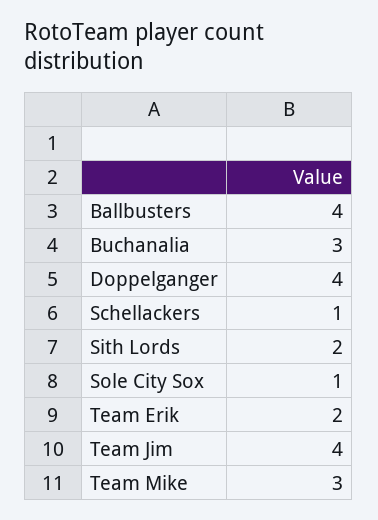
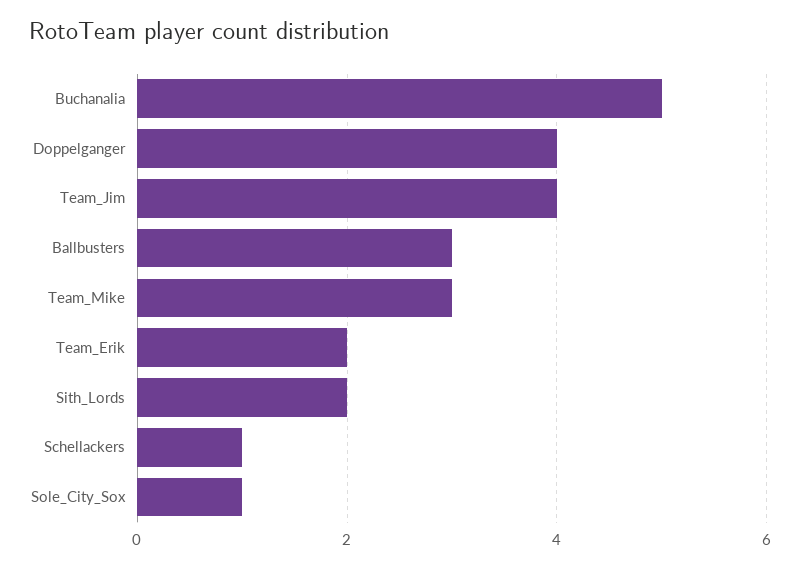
Ballbusters: 4 -> 3
Buchanalia: 3 -> 5

